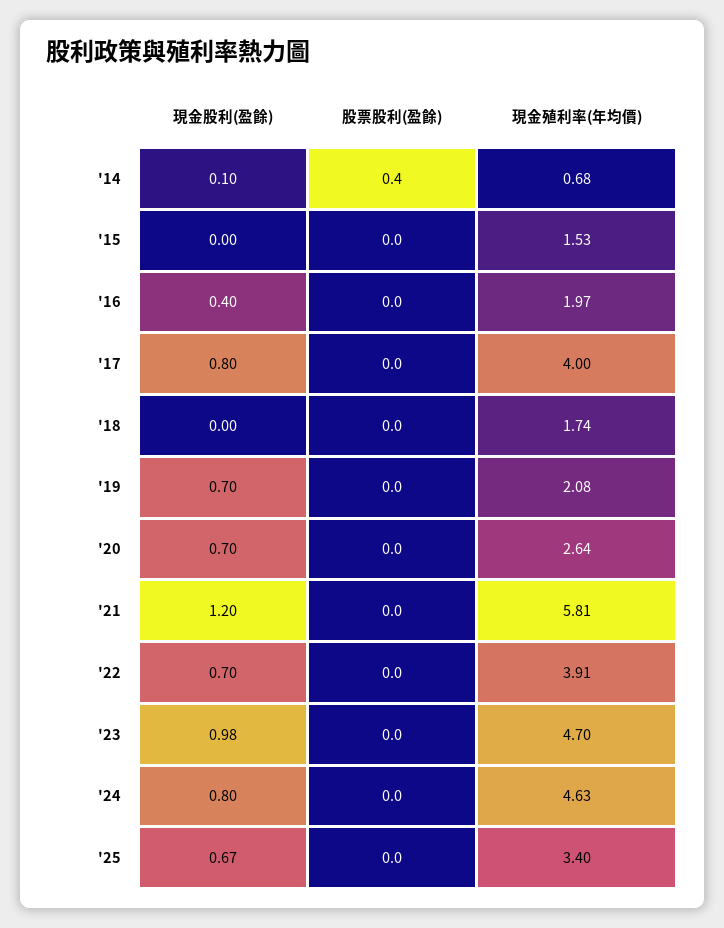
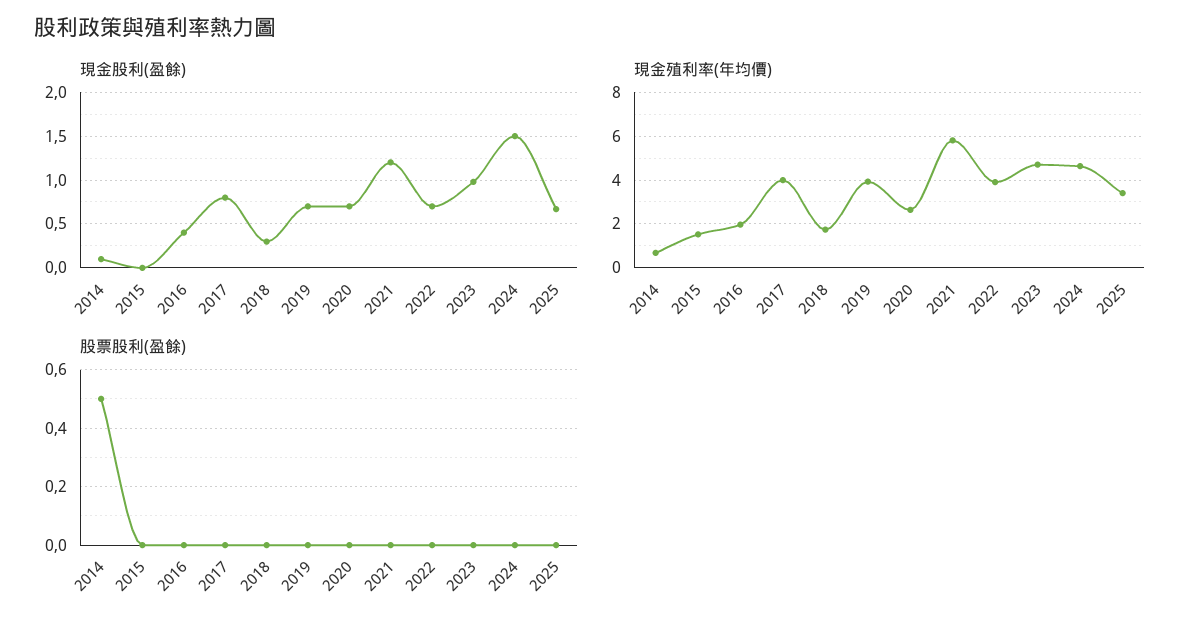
股票股利(盈餘), '14: 0.4 -> 0.5
現金股利(盈餘), '18: 0 -> 0.3
現金殖利率(年均價), '19: 2.08 -> 4
現金股利(盈餘), '24: 0.8 -> 1.5

